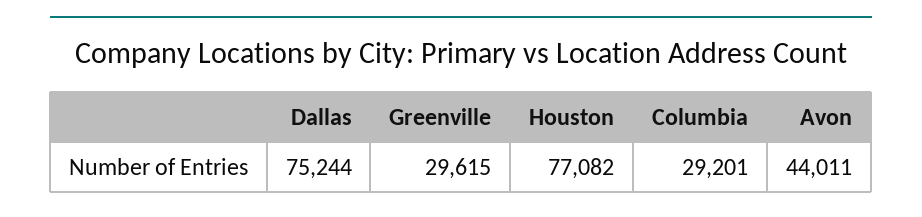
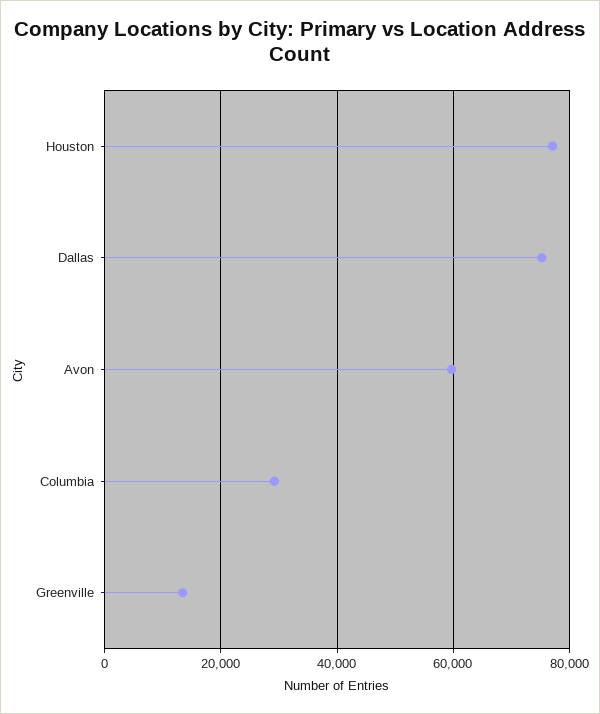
Greenville: 29615 -> 14000
Avon: 44011 -> 60000

